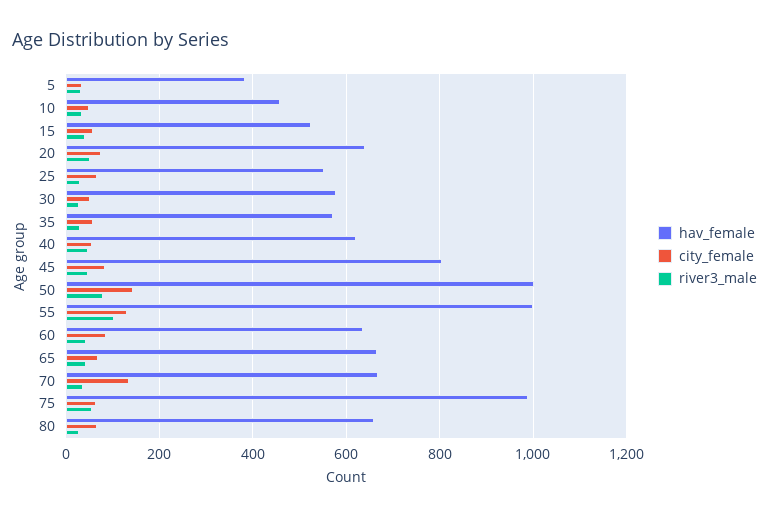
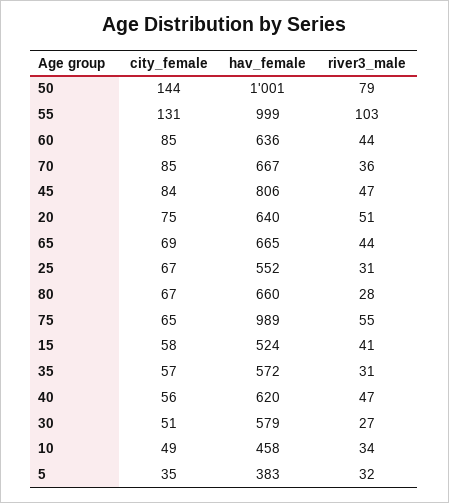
city_female, 70: 140 -> 85

